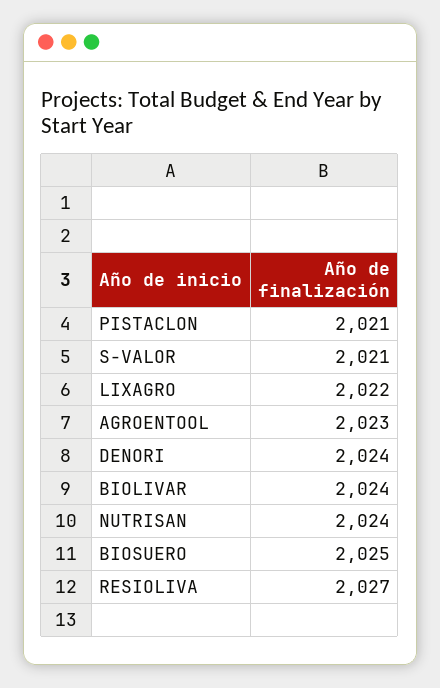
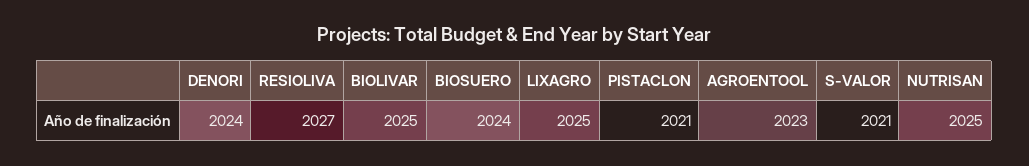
LIXAGRO: 2022 -> 2025
BIOLIVAR: 2024 -> 2025
NUTRISAN: 2024 -> 2025
BIOSUERO: 2025 -> 2024

